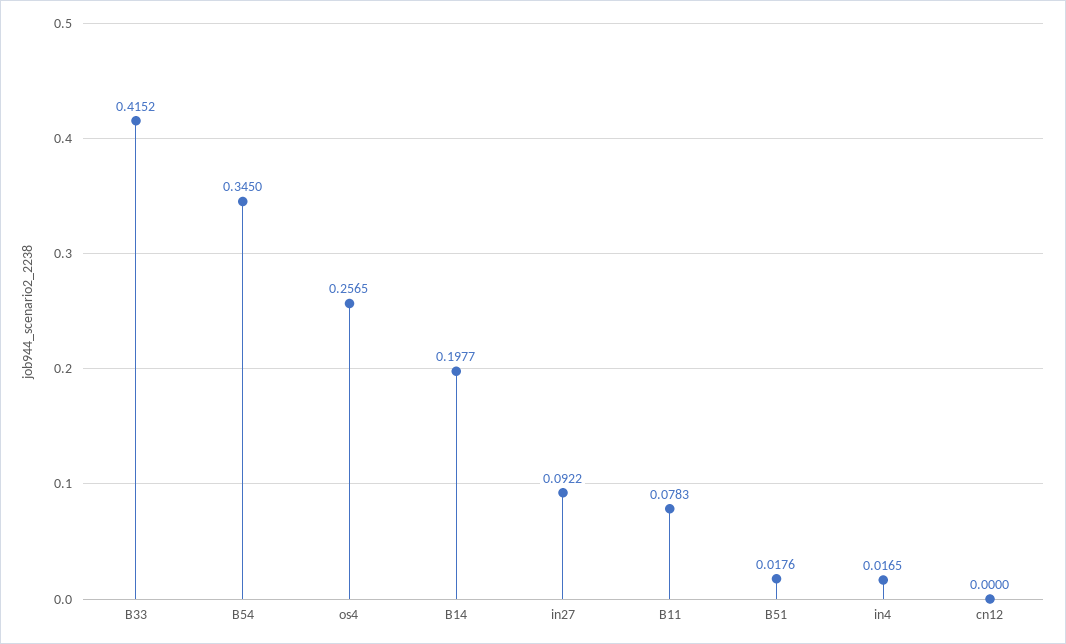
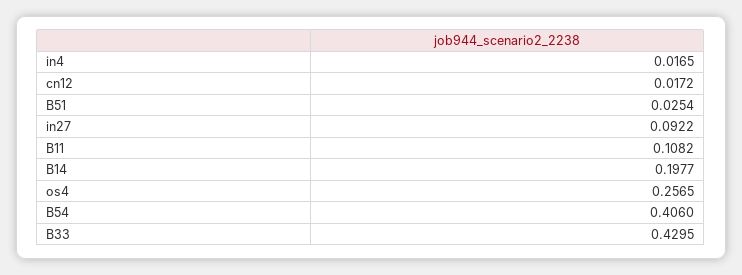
B33: 0.4152 -> 0.4295
B54: 0.345 -> 0.406
B11: 0.0783 -> 0.1082
B51: 0.0176 -> 0.0254
cn12: 0 -> 0.0172

